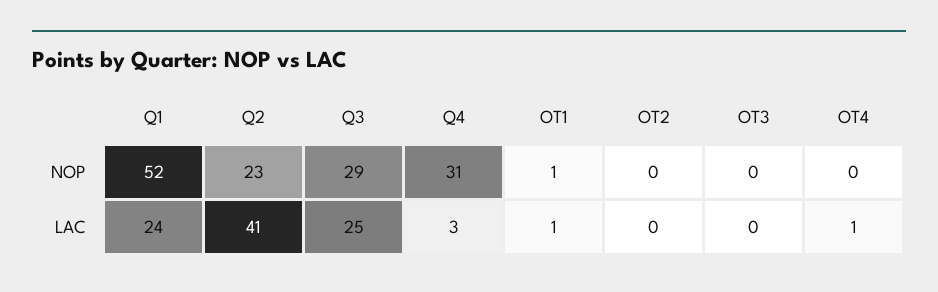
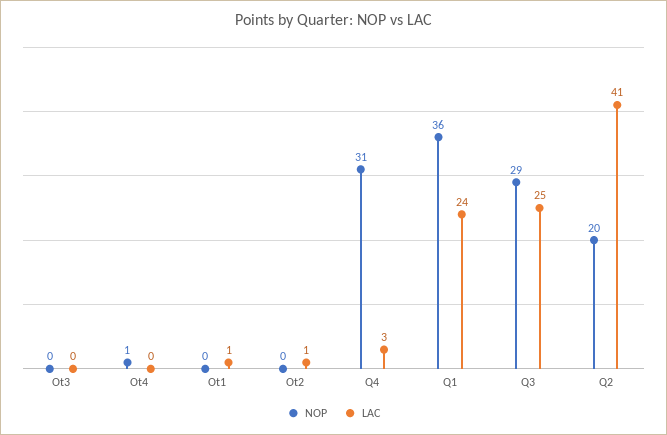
NOP, Q1: 52 -> 36
NOP, Q2: 23 -> 20
NOP, OT1: 1 -> 0
NOP, OT4: 0 -> 1
LAC, OT2: 0 -> 1
LAC, OT4: 1 -> 0

